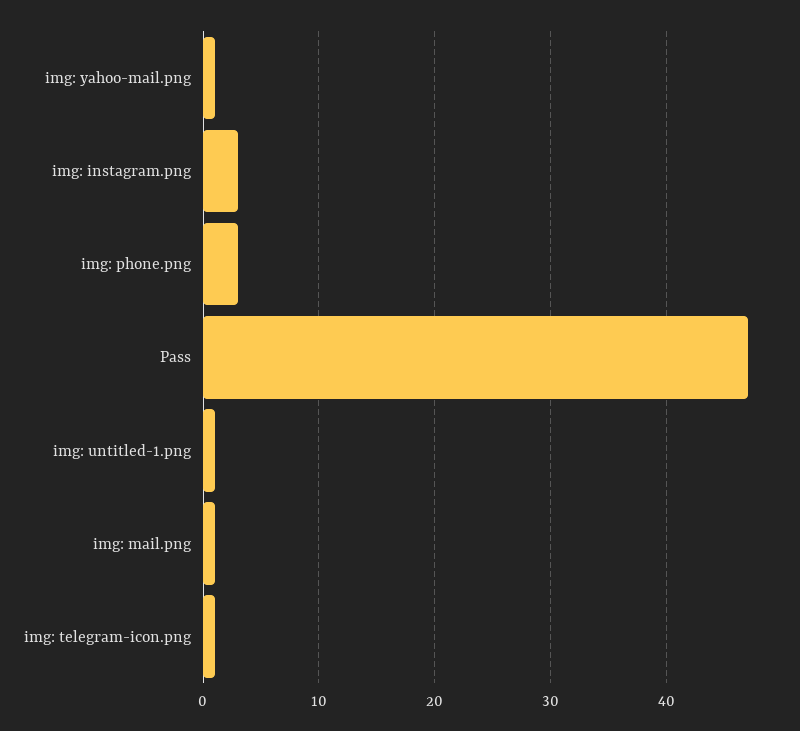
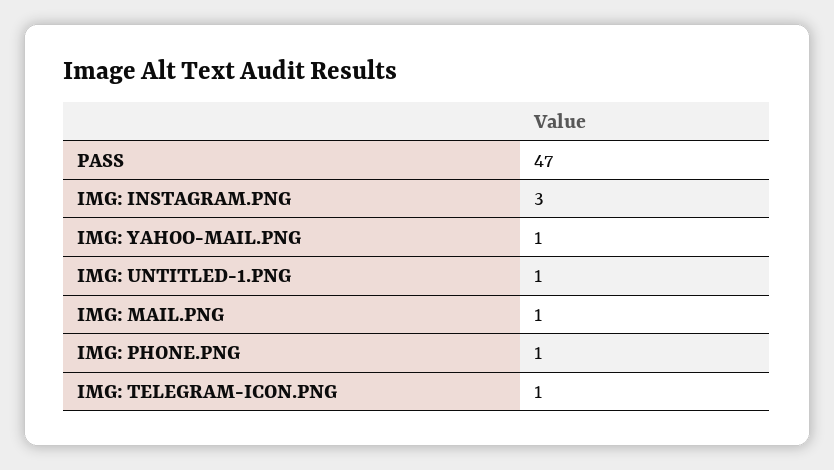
img: phone.png: 3 -> 1

